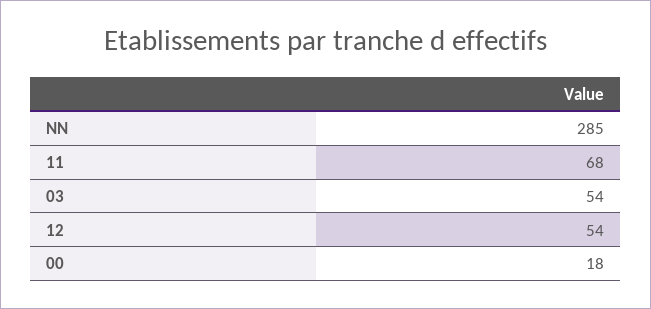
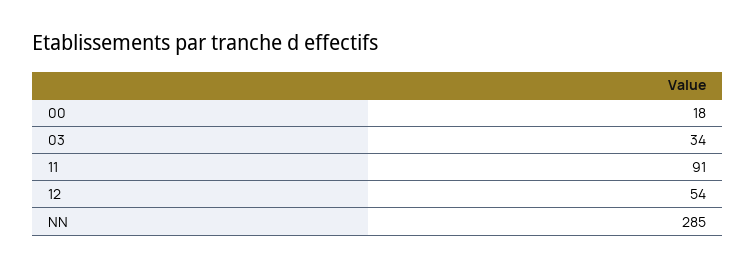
11: 68 -> 91
03: 54 -> 34

